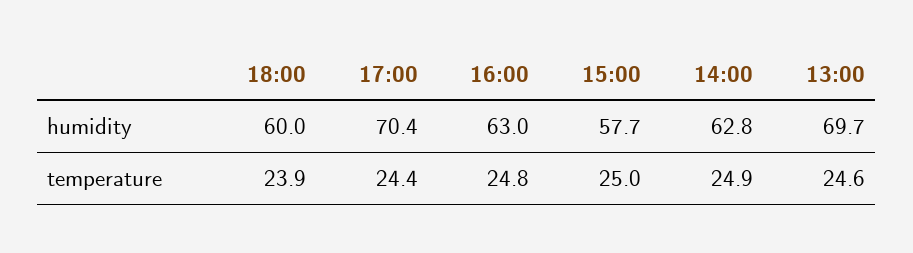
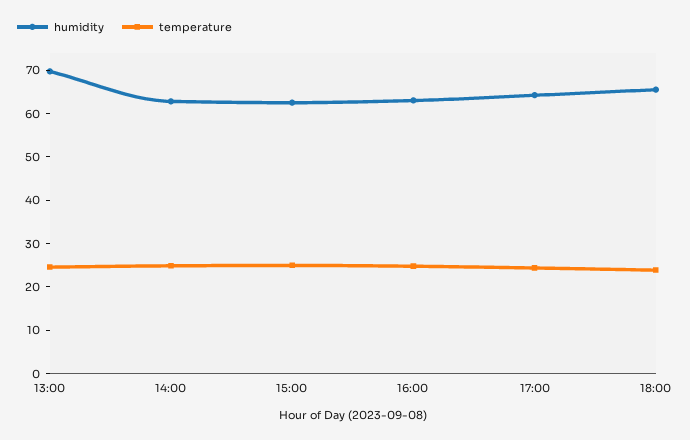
humidity, 18:00: 60 -> 66
humidity, 17:00: 70.4 -> 64
humidity, 15:00: 57.7 -> 62

